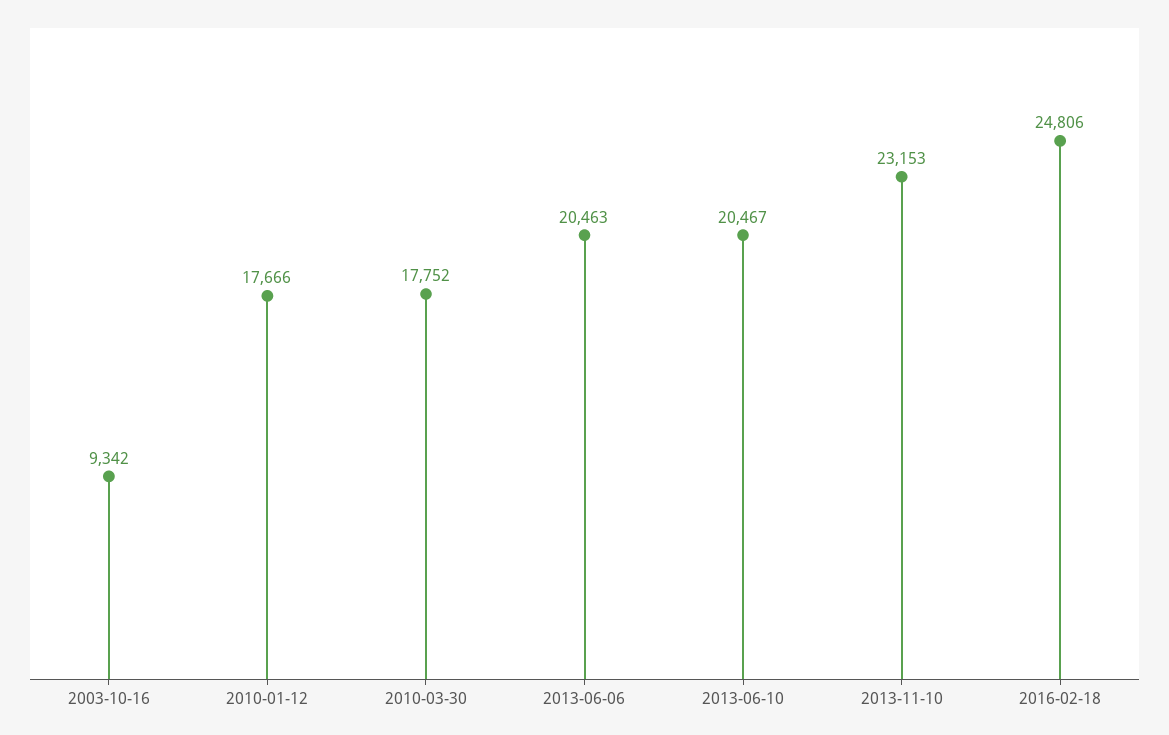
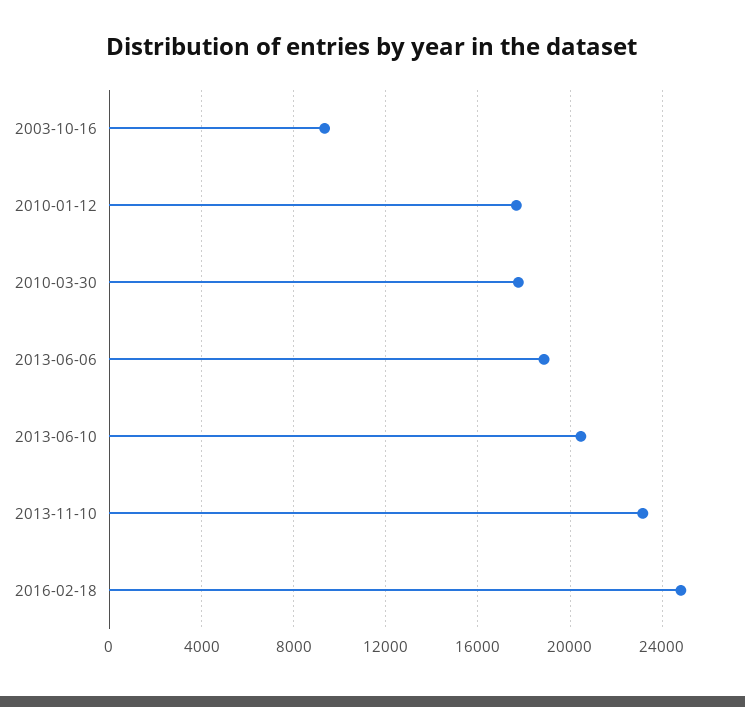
2013-06-06: 20463 -> 19000

